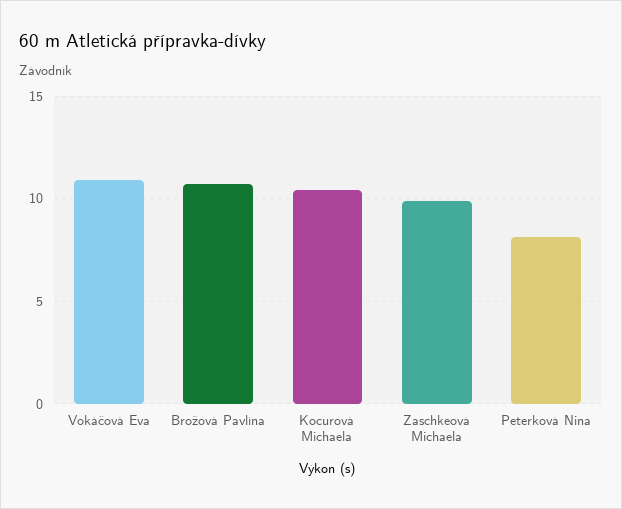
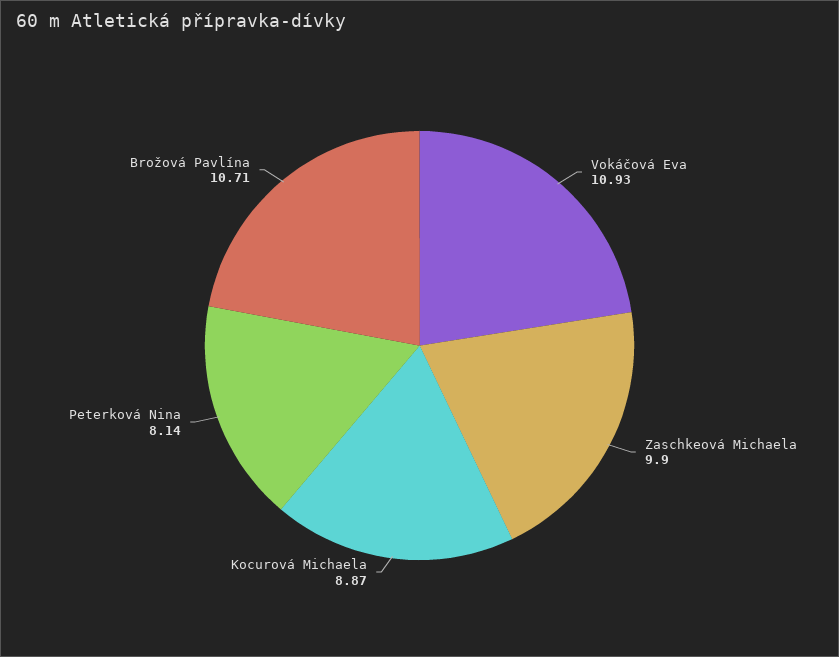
Kocurová Michaela: 10.5 -> 8.87

